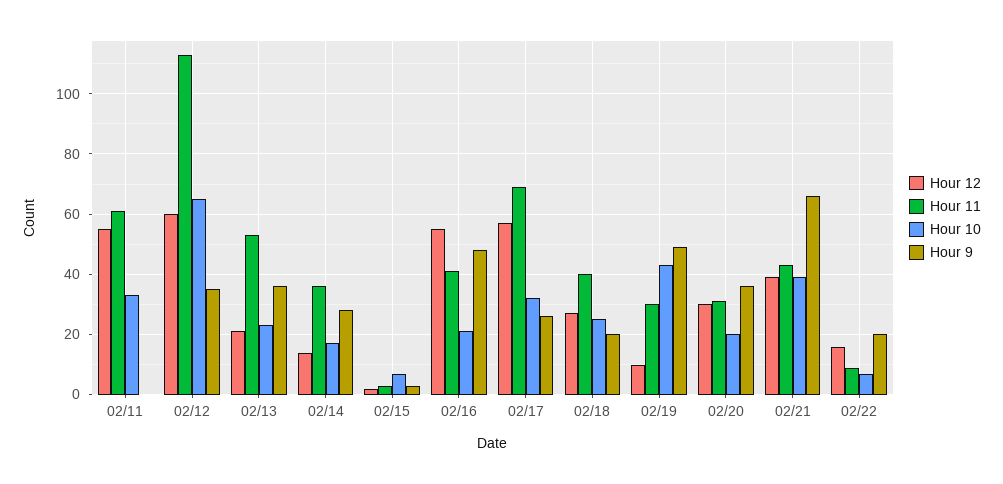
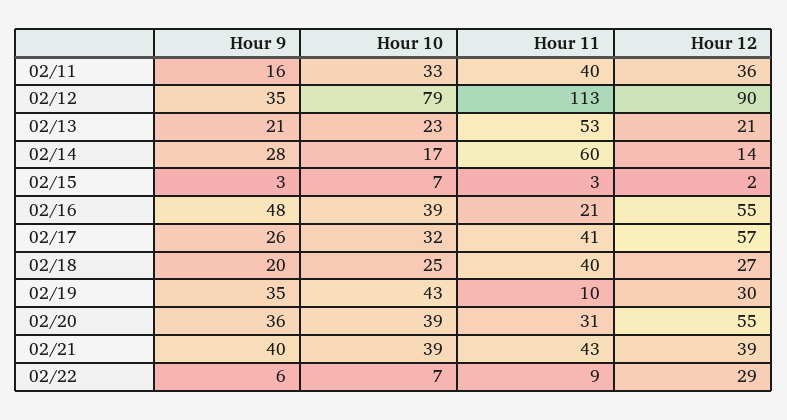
Hour 12, 02/11: 55 -> 36
Hour 11, 02/11: 60 -> 40
Hour 9, 02/11: 0 -> 16
Hour 12, 02/12: 60 -> 90
Hour 10, 02/12: 65 -> 79
Hour 9, 02/13: 35 -> 21
Hour 11, 02/14: 35 -> 60
Hour 11, 02/16: 40 -> 21
Hour 10, 02/16: 20 -> 39
Hour 11, 02/17: 70 -> 41
Hour 12, 02/19: 10 -> 30
Hour 11, 02/19: 30 -> 10
Hour 9, 02/19: 50 -> 35
Hour 12, 02/20: 30 -> 55
Hour 10, 02/20: 20 -> 39
Hour 9, 02/21: 65 -> 40
Hour 12, 02/22: 15 -> 29
Hour 9, 02/22: 20 -> 6

